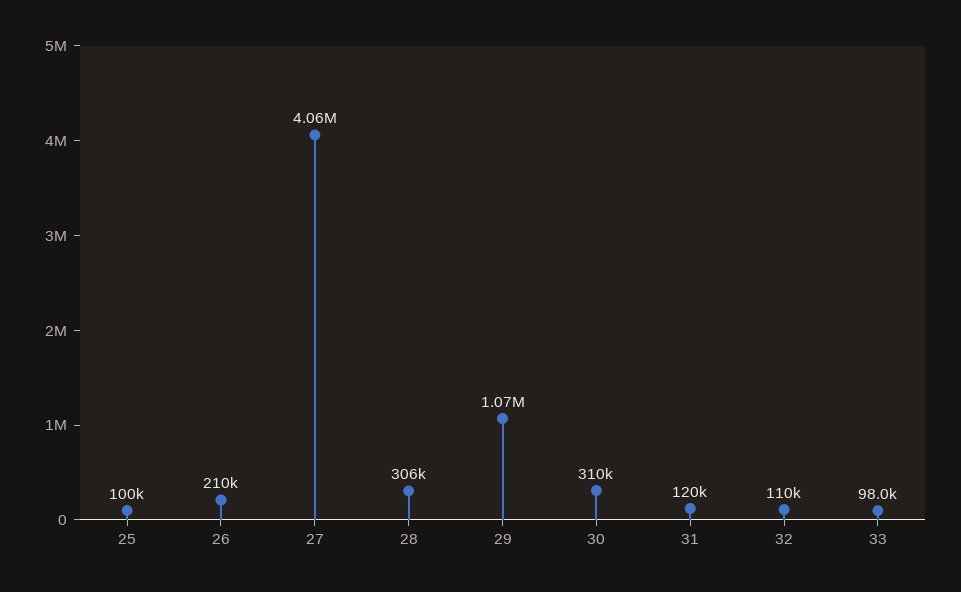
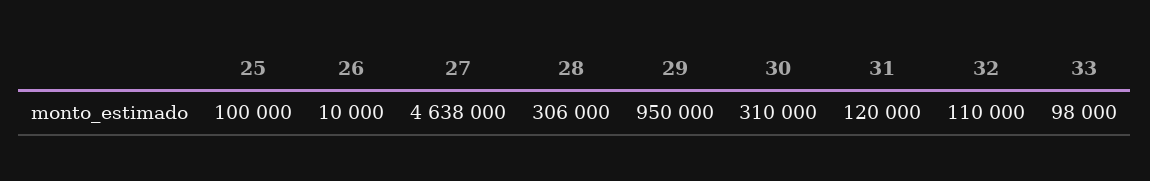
26: 210000 -> 10000
27: 4060000 -> 4638000
29: 1070000 -> 950000

